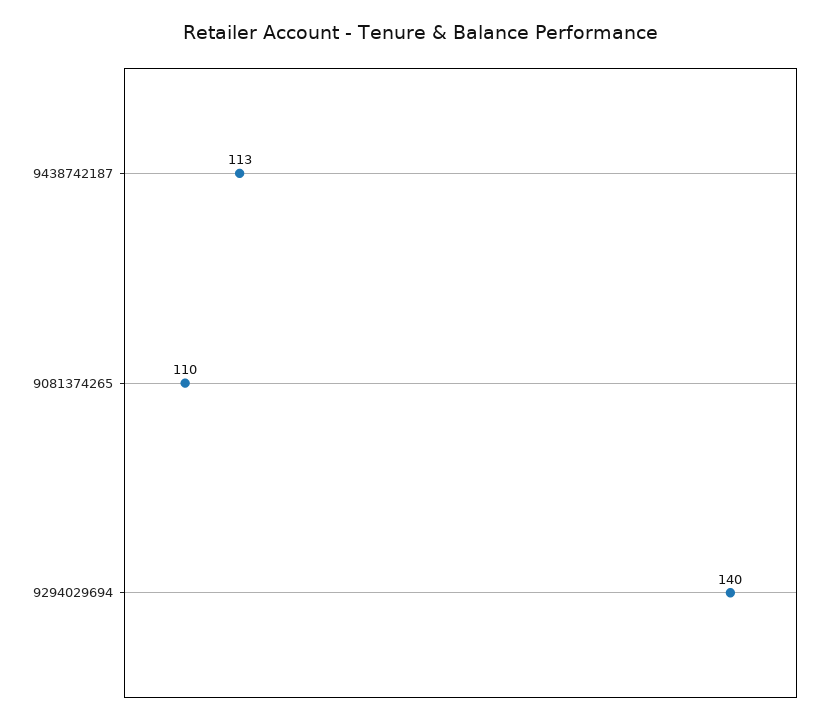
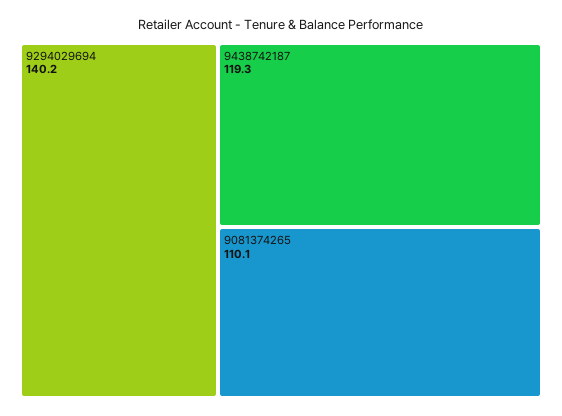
9438742187: 113 -> 119.3

